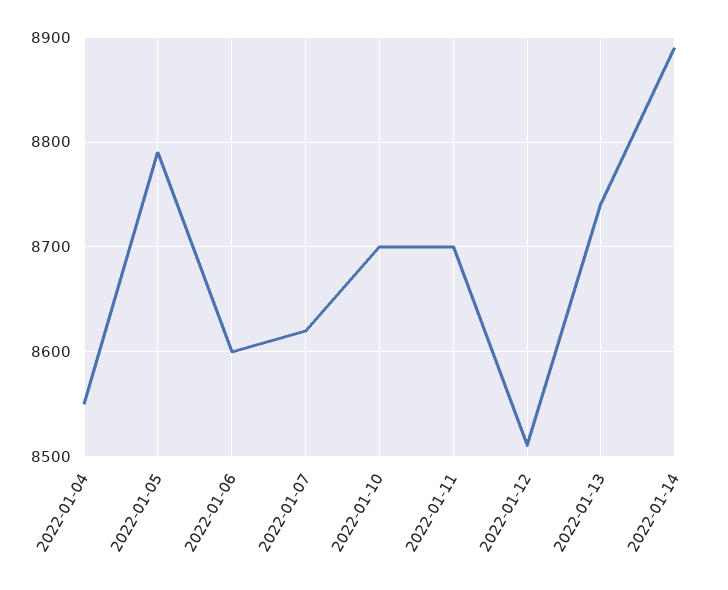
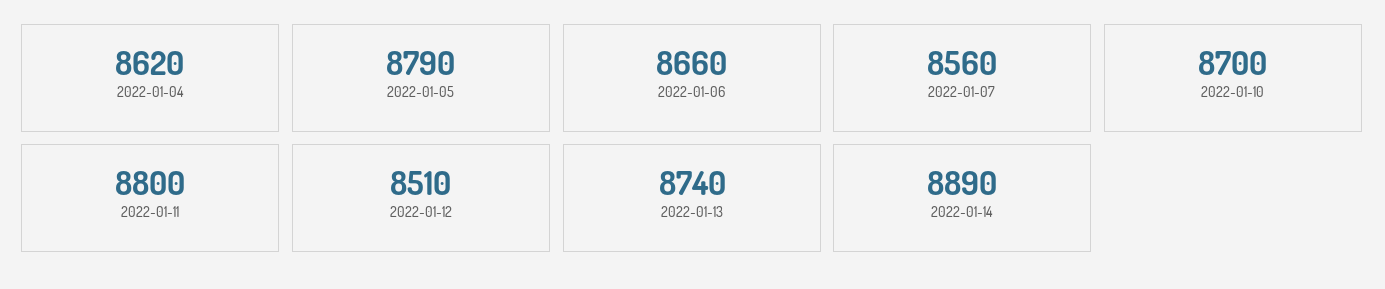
2022-01-04: 8550 -> 8620
2022-01-06: 8600 -> 8660
2022-01-07: 8620 -> 8560
2022-01-11: 8700 -> 8800

